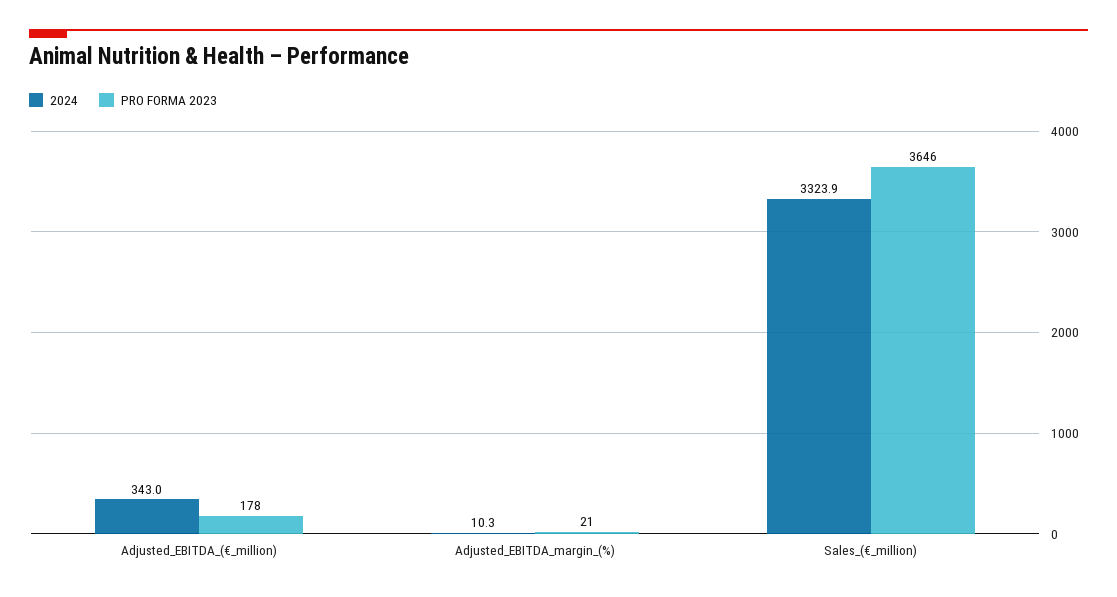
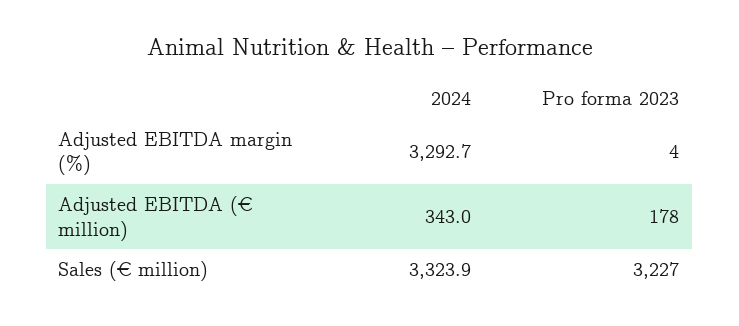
2024, Adjusted_EBITDA_margin_(%): 10.3 -> 3292.7
PRO FORMA 2023, Adjusted_EBITDA_margin_(%): 21 -> 4
PRO FORMA 2023, Sales_(€_million): 3646 -> 3227

